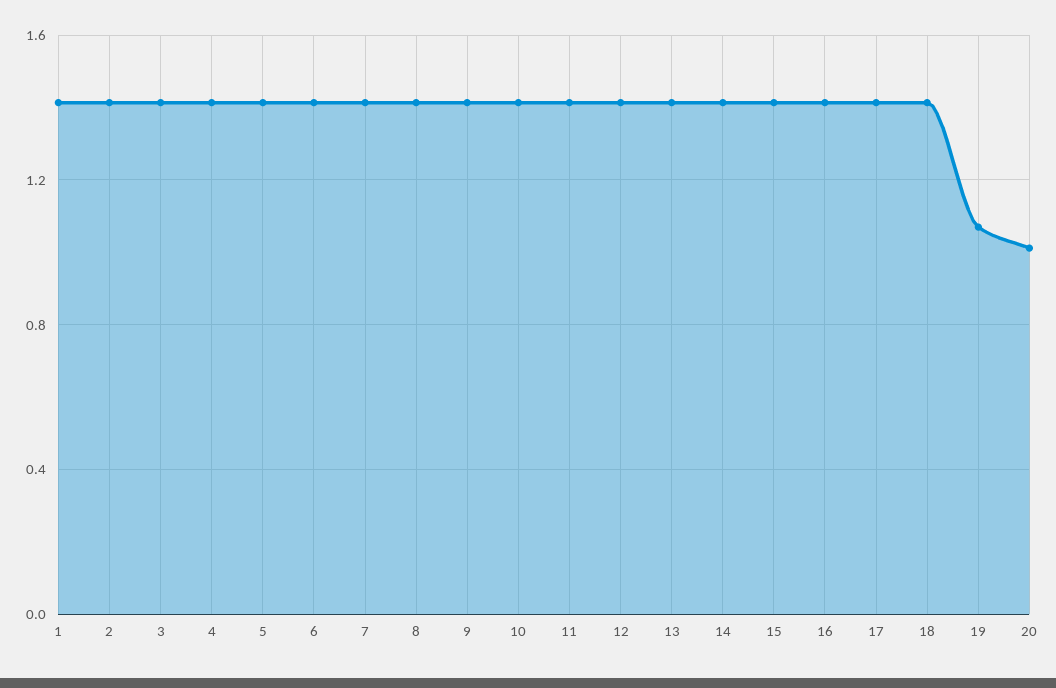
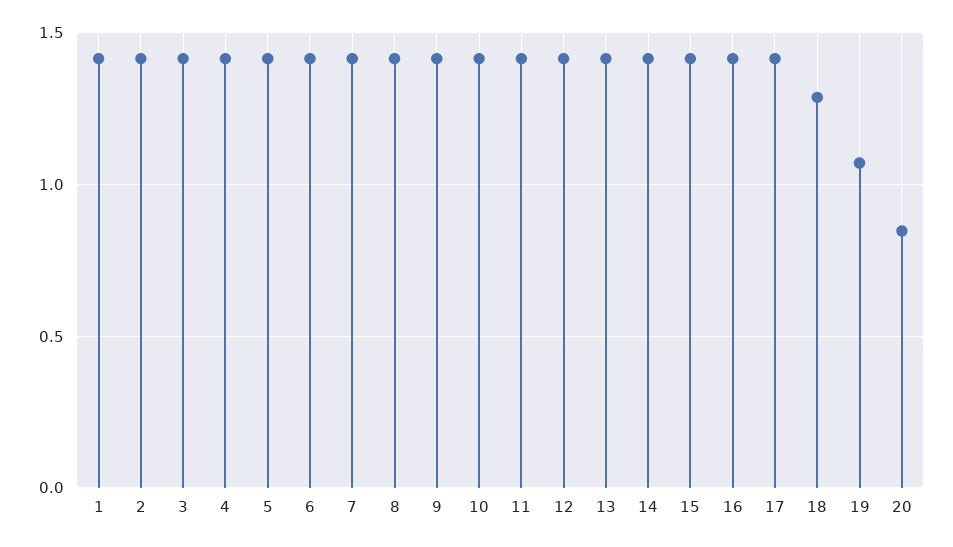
18: 1.4 -> 1.3
20: 1 -> 0.85

